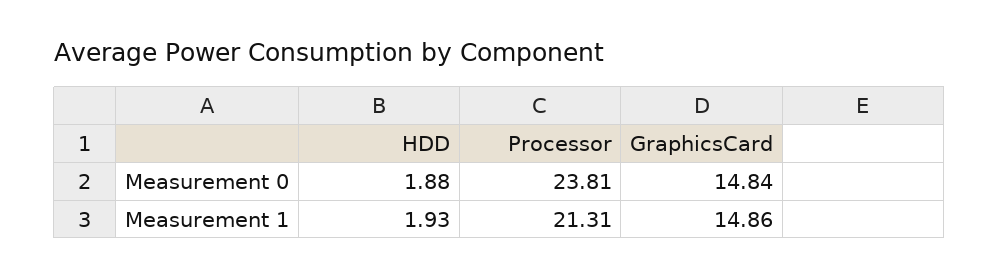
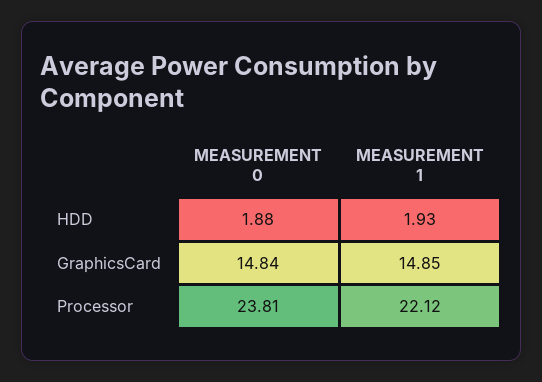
Processor, Measurement 1: 21.31 -> 22.12
GraphicsCard, Measurement 1: 14.86 -> 14.85

